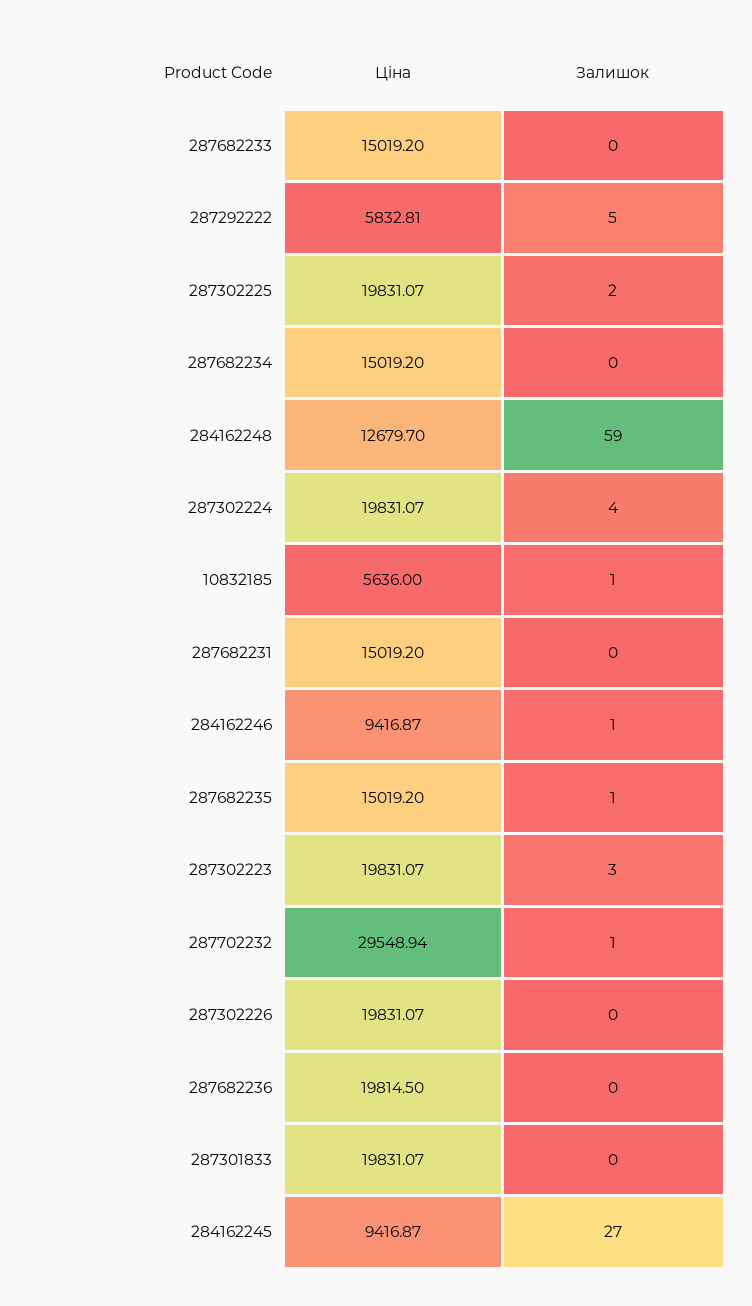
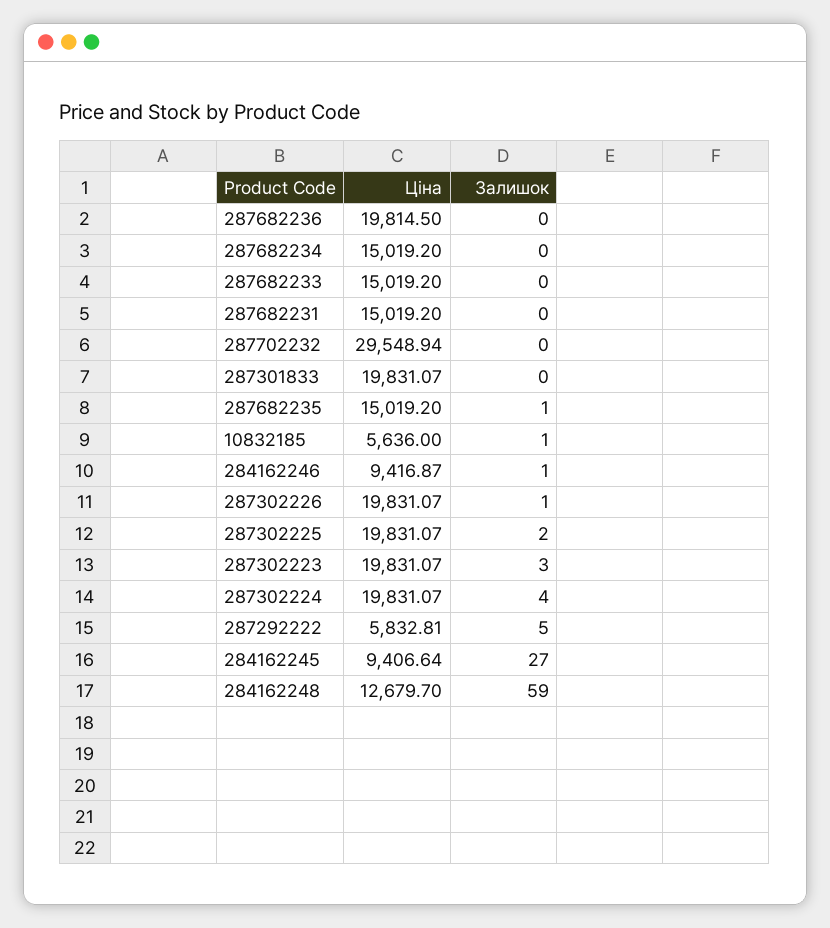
Залишок, 287702232: 1 -> 0
Залишок, 287302226: 0 -> 1
Ціна, 284162245: 9416.87 -> 9406.64

